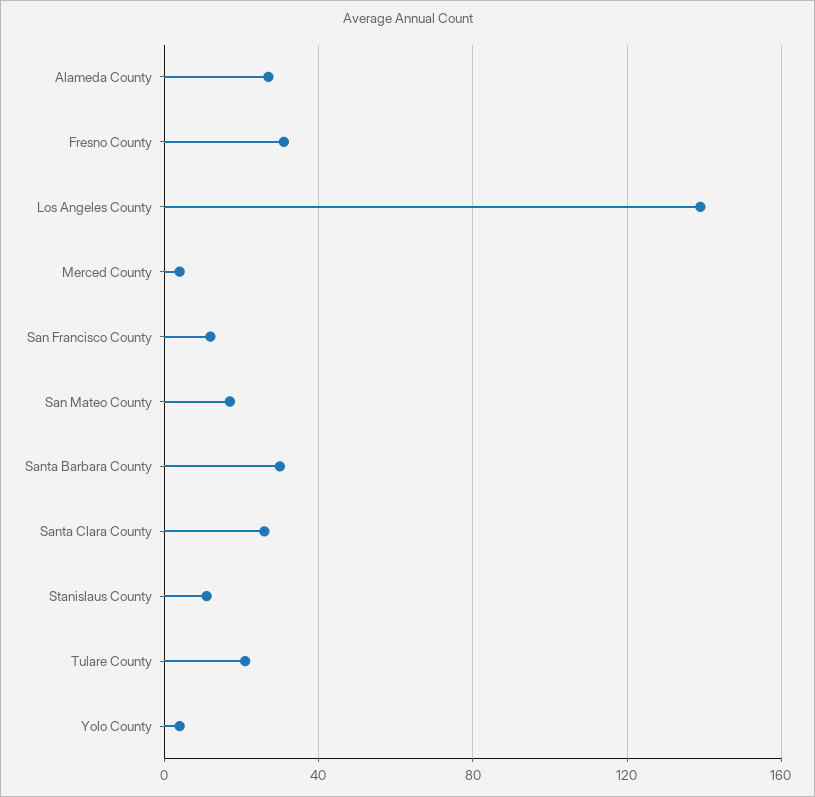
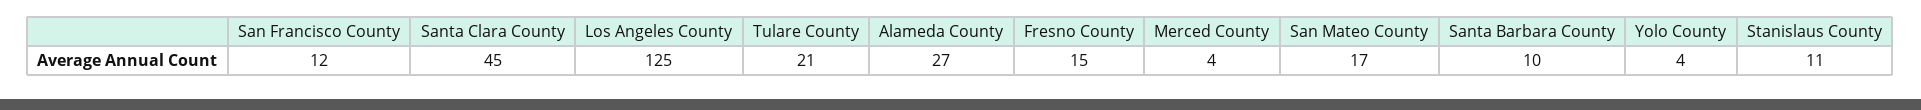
Fresno County: 30 -> 15
Los Angeles County: 140 -> 125
Santa Barbara County: 30 -> 10
Santa Clara County: 25 -> 45

